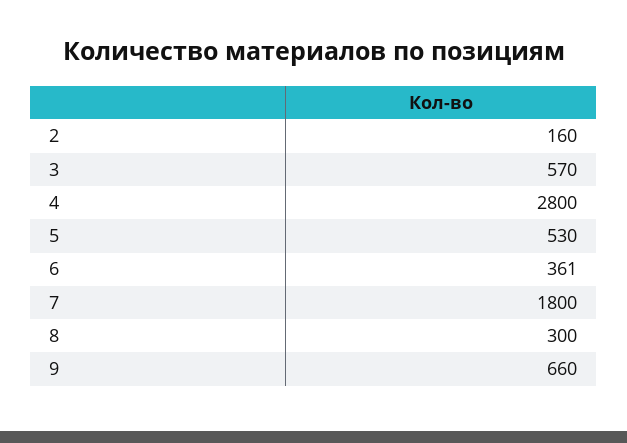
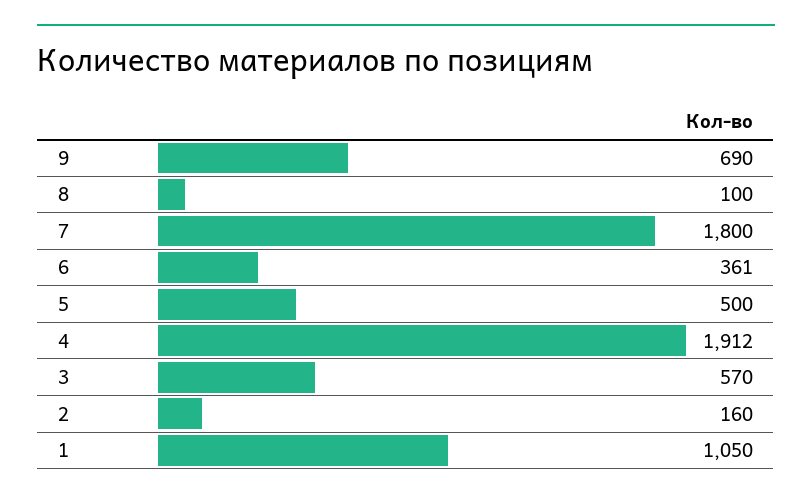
4: 2800 -> 1912
5: 530 -> 500
8: 300 -> 100
9: 660 -> 690
1: none -> 1050

